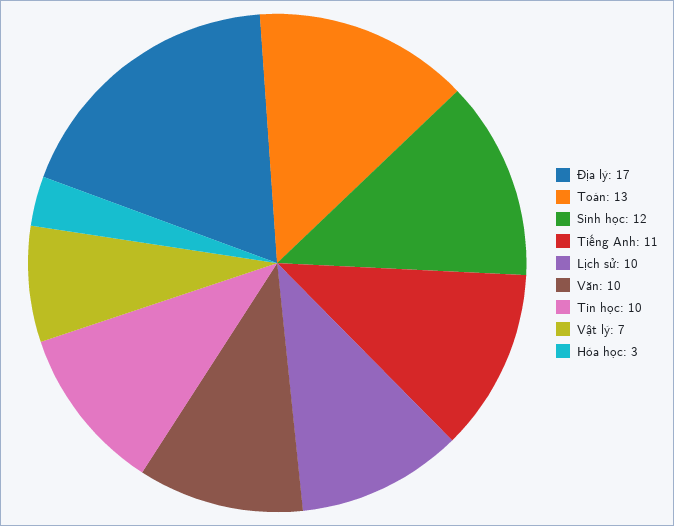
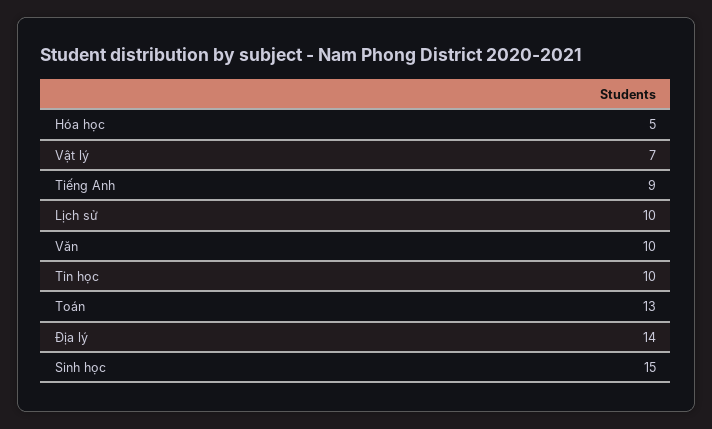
Địa lý: 17 -> 14
Sinh học: 12 -> 15
Tiếng Anh: 11 -> 9
Hóa học: 3 -> 5

